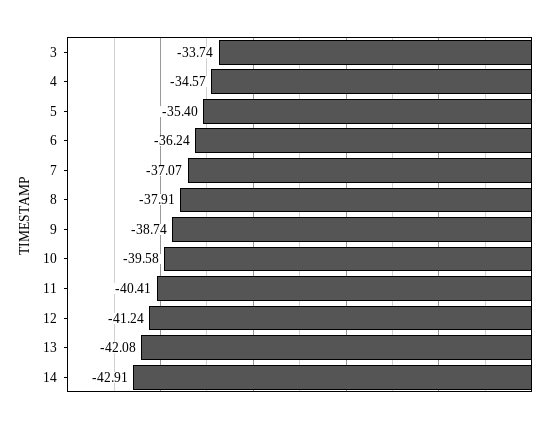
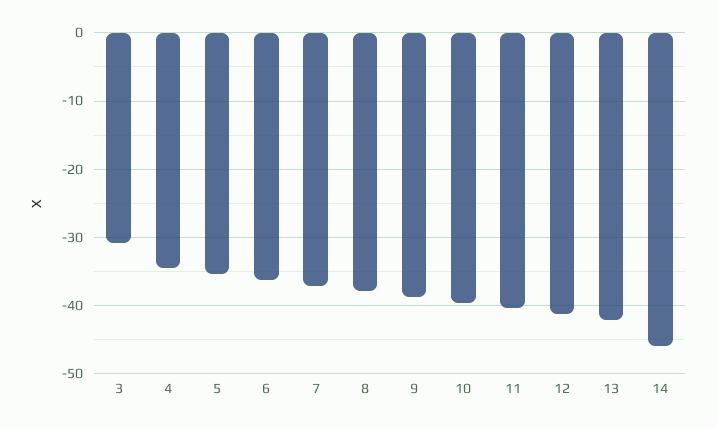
3: -33.74 -> -31
14: -42.91 -> -46

